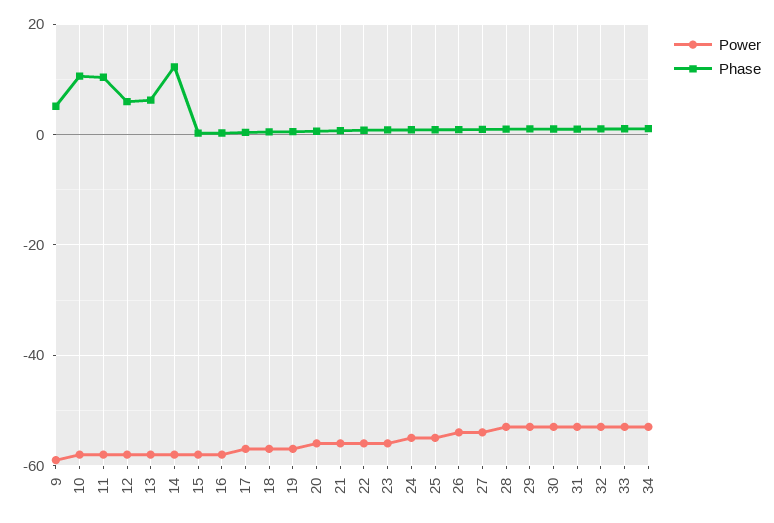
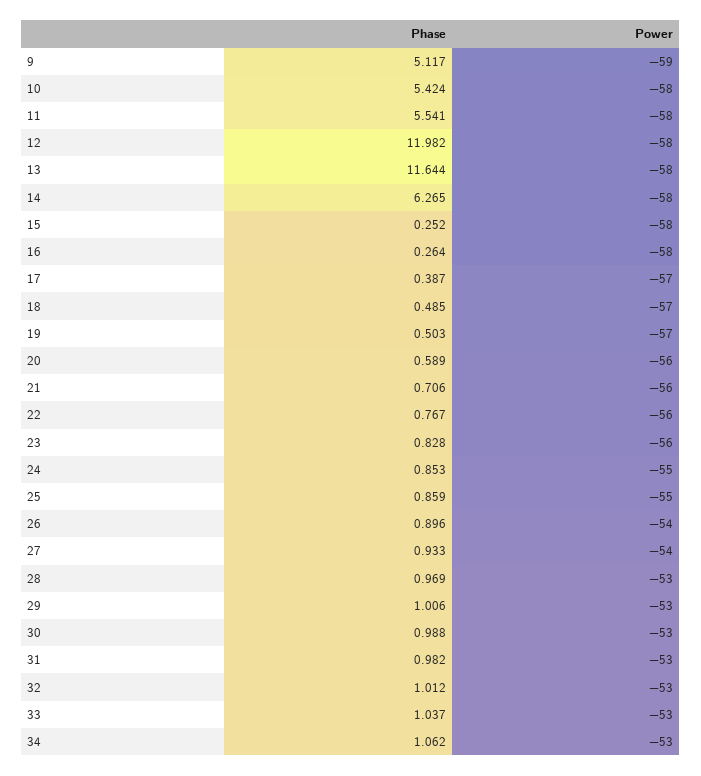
Phase, 10: 10 -> 5.424
Phase, 11: 10 -> 5.541
Phase, 12: 6 -> 11.982
Phase, 13: 6 -> 11.644
Phase, 14: 12 -> 6.265

